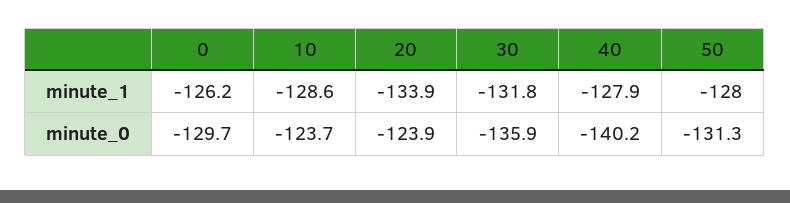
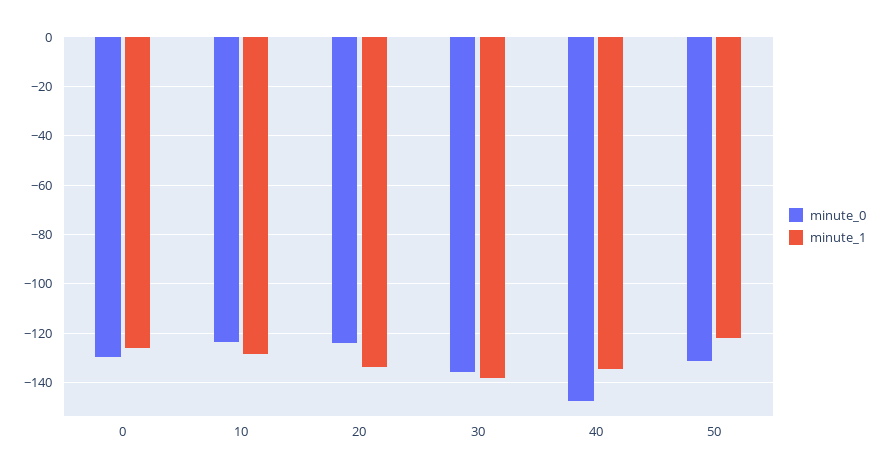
minute_1, 30: -131.8 -> -137.5
minute_1, 40: -127.9 -> -135
minute_1, 50: -128 -> -122.5
minute_0, 40: -140.2 -> -147.5

